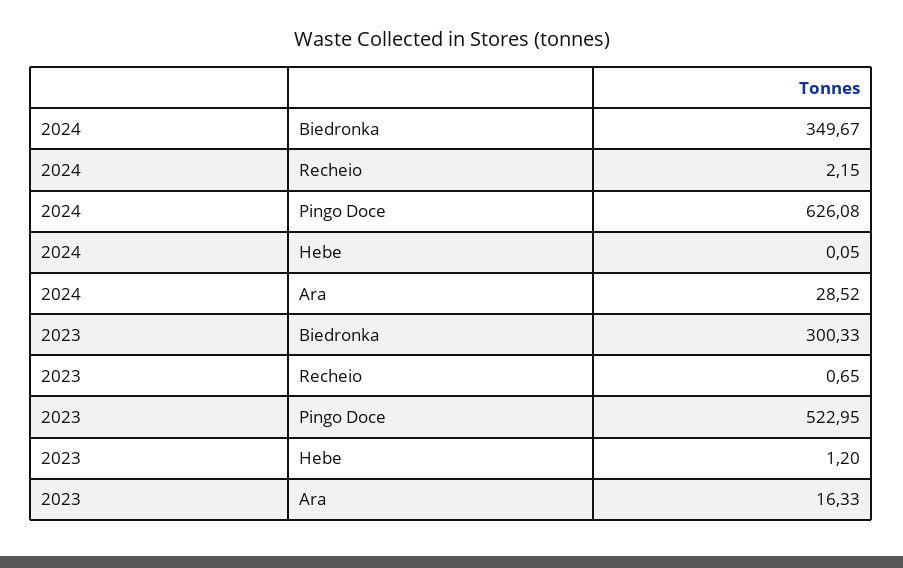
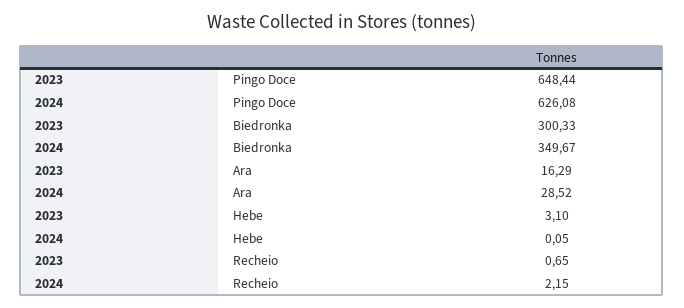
2023, Pingo Doce: 522.95 -> 648.44
2023, Hebe: 1.2 -> 3.1
2023, Ara: 16.33 -> 16.29

